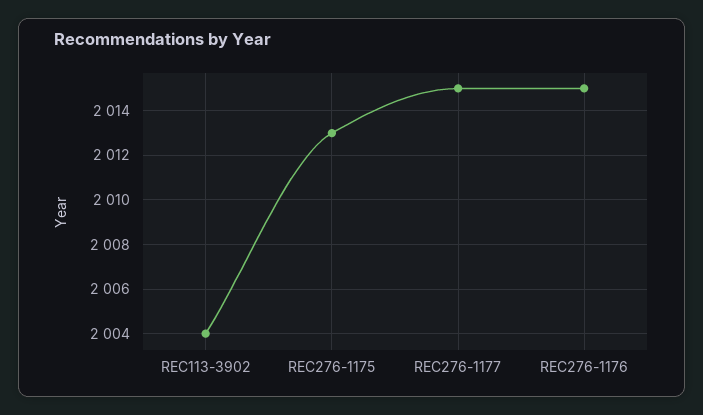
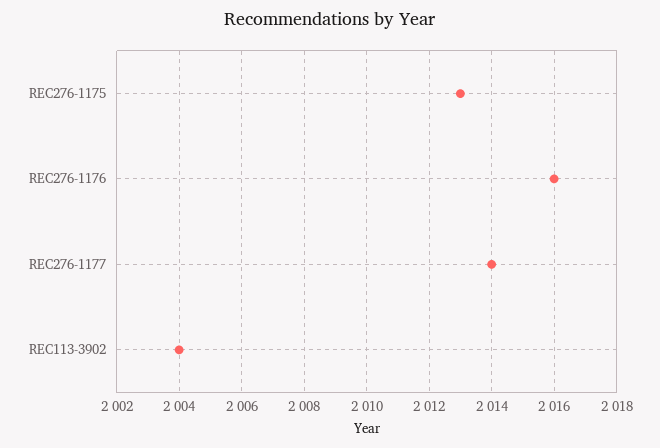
REC276-1177: 2015 -> 2014
REC276-1176: 2015 -> 2016

